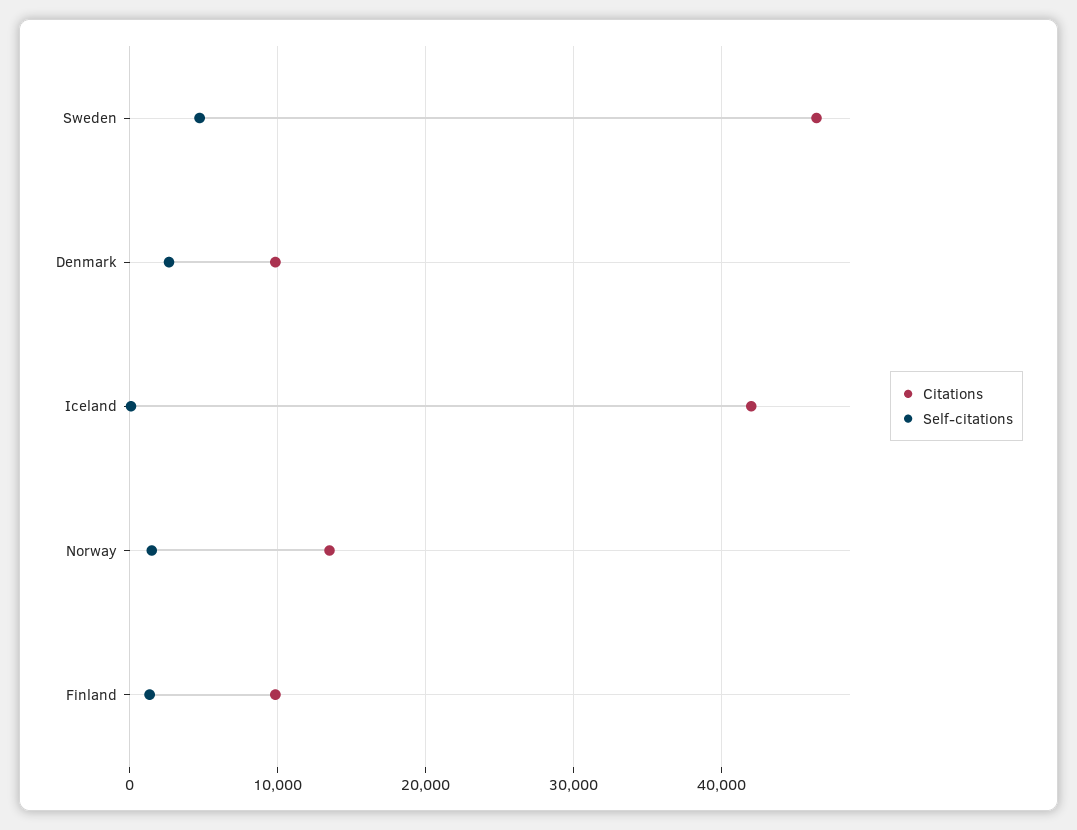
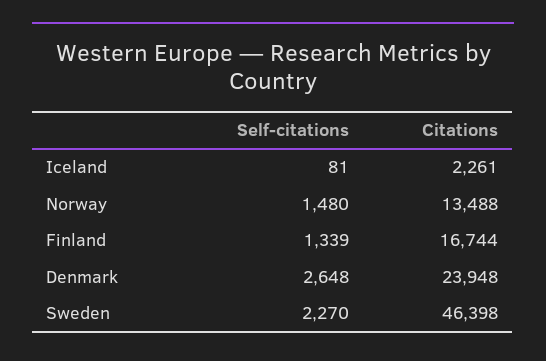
Self-citations, Sweden: 5000 -> 2270
Citations, Denmark: 10000 -> 23948
Citations, Iceland: 42000 -> 2261
Citations, Finland: 10000 -> 16744

